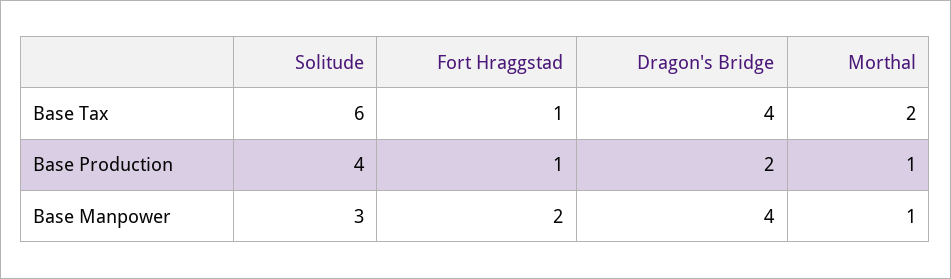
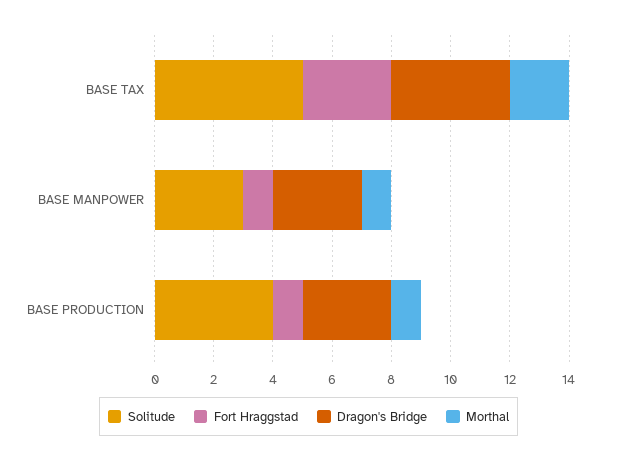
Solitude, Base Tax: 6 -> 5
Fort Hraggstad, Base Tax: 1 -> 3
Dragon's Bridge, Base Production: 2 -> 3
Fort Hraggstad, Base Manpower: 2 -> 1
Dragon's Bridge, Base Manpower: 4 -> 3

